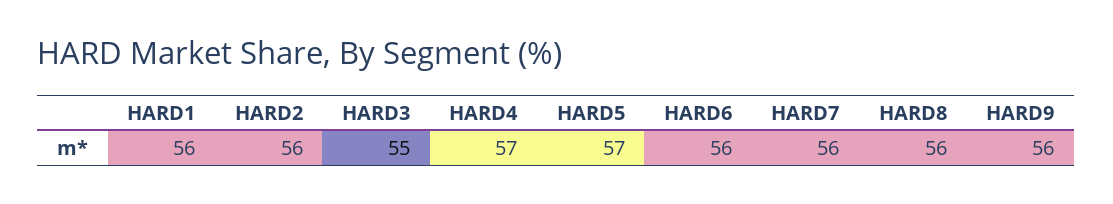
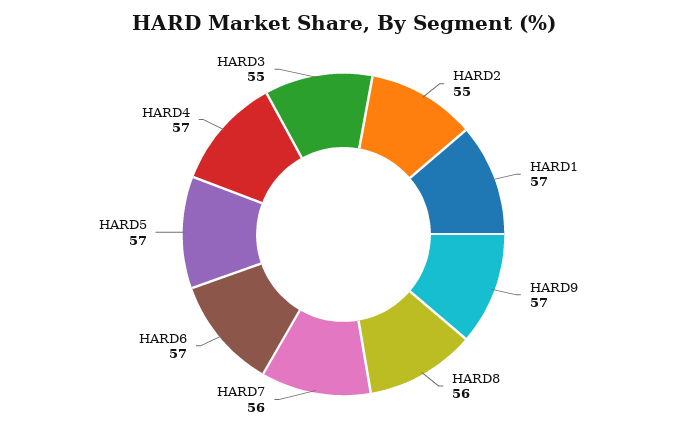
HARD1: 56 -> 57
HARD2: 56 -> 55
HARD6: 56 -> 57
HARD9: 56 -> 57

